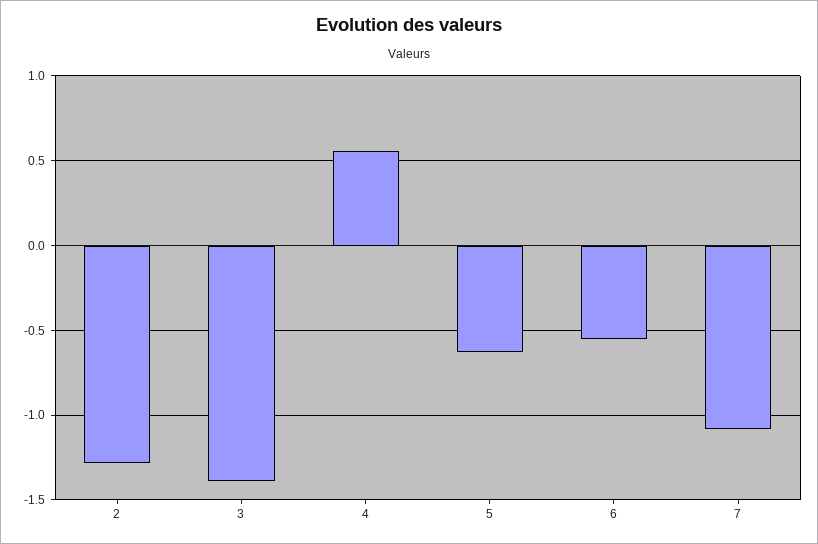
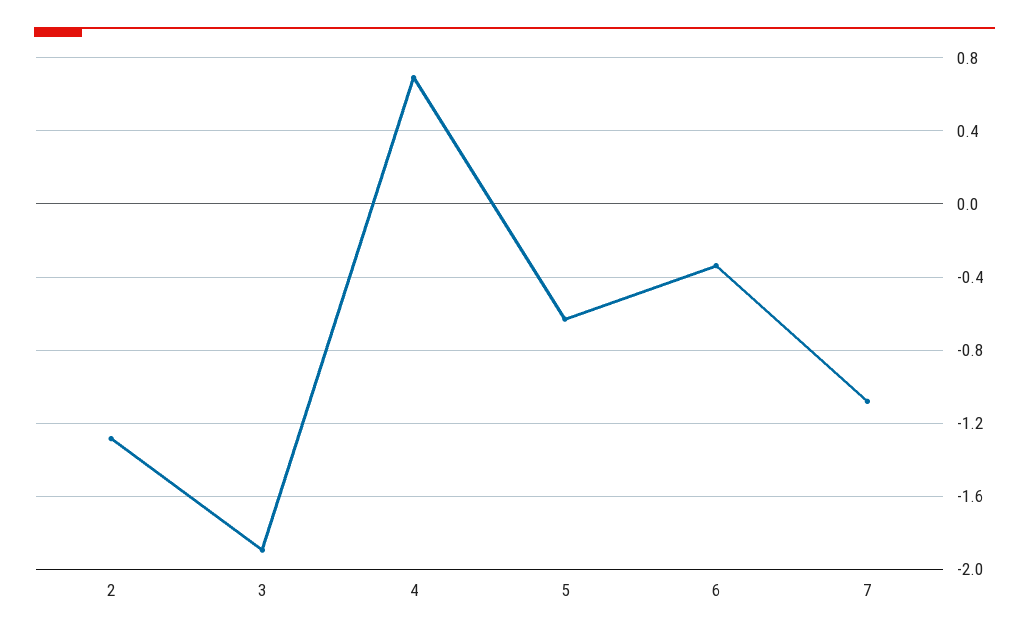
3: -1.4 -> -1.9
4: 0.55 -> 0.7
6: -0.55 -> -0.35

